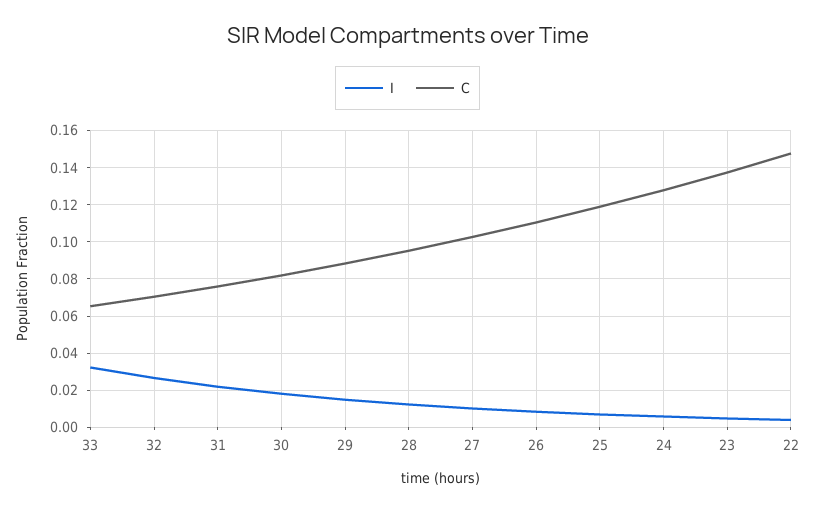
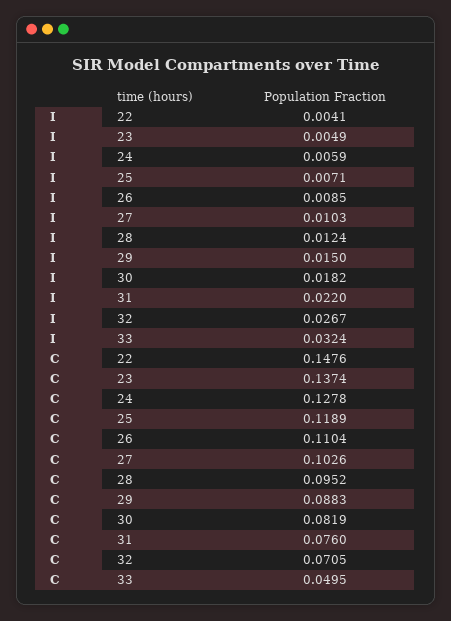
C, 33: 0.065 -> 0.0495

